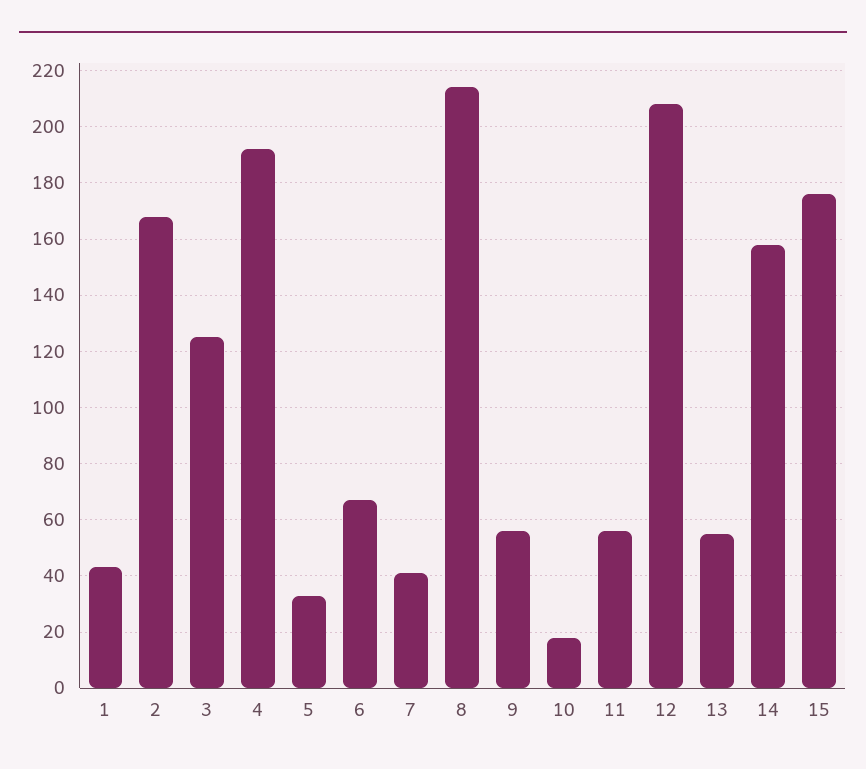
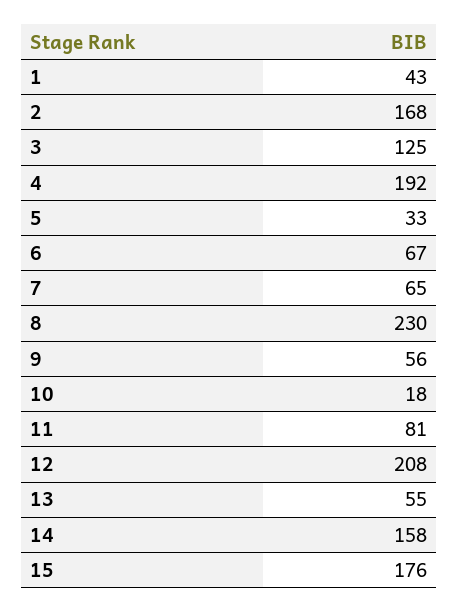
7: 40 -> 65
8: 215 -> 230
11: 55 -> 81

